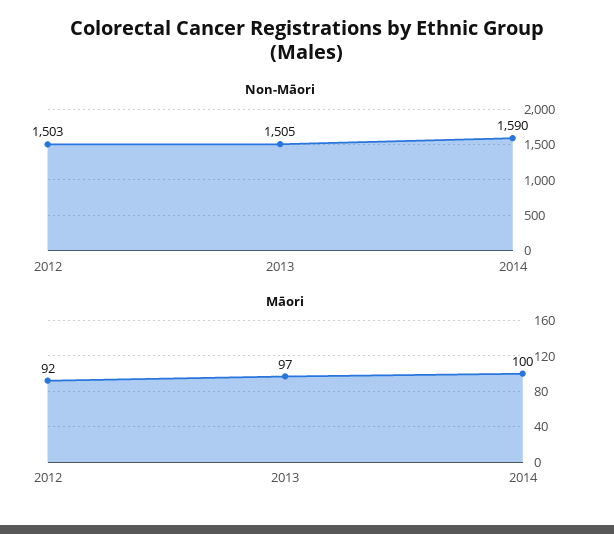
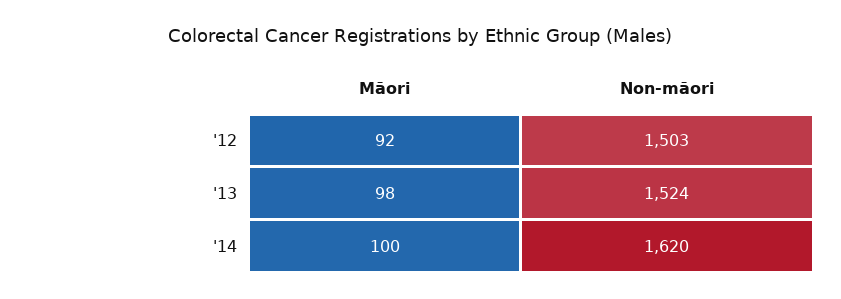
Non-Māori, 2013: 1505 -> 1524
Non-Māori, 2014: 1590 -> 1620
Māori, 2013: 97 -> 98

